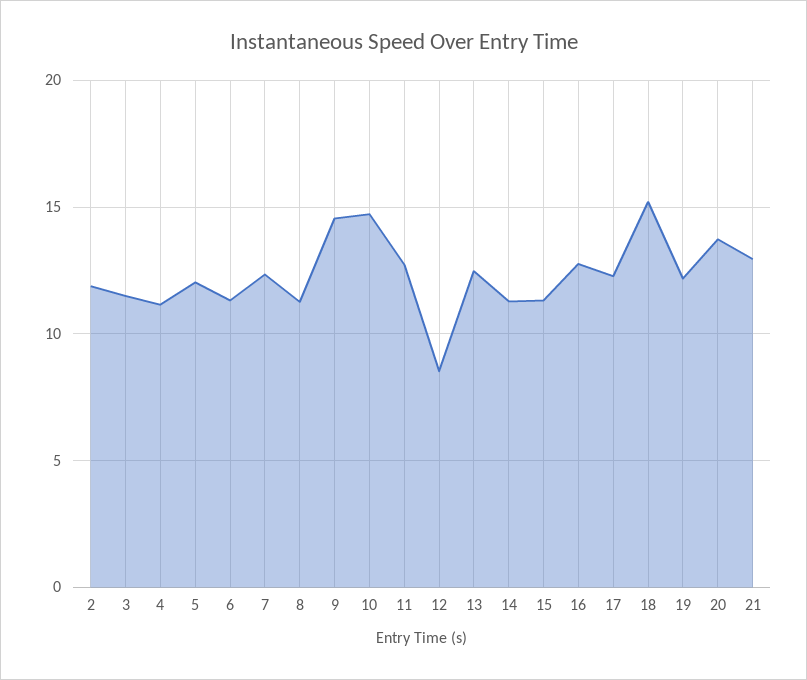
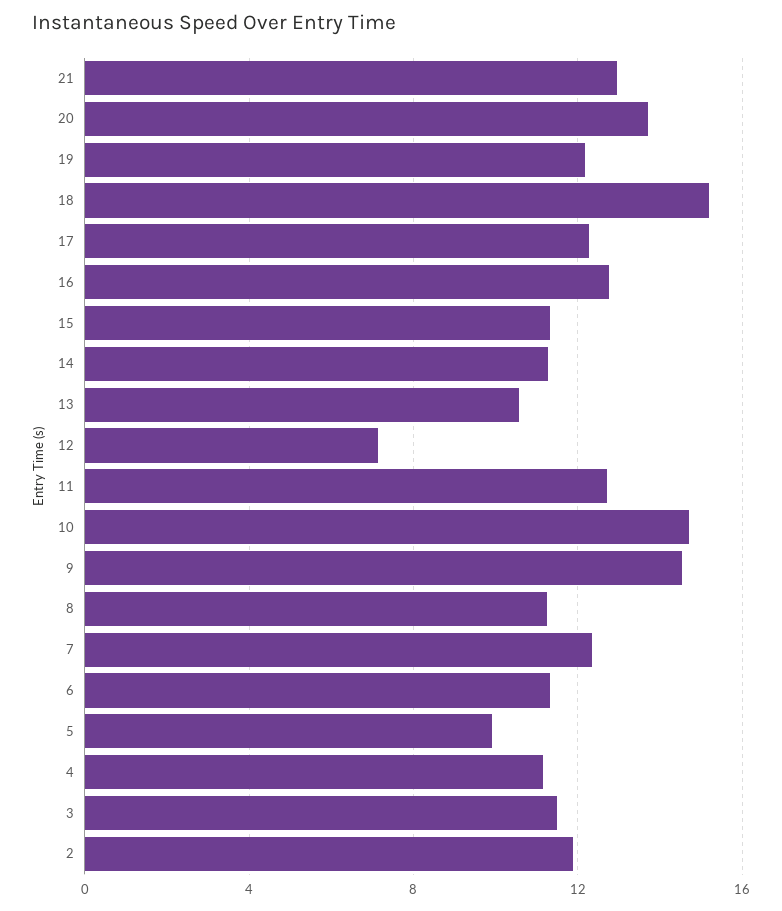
5: 12 -> 10
12: 8.5 -> 7
13: 12.5 -> 10.5

